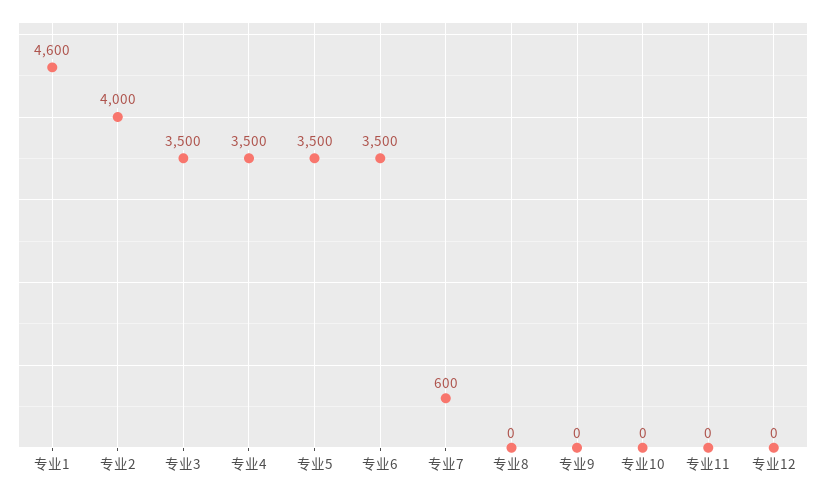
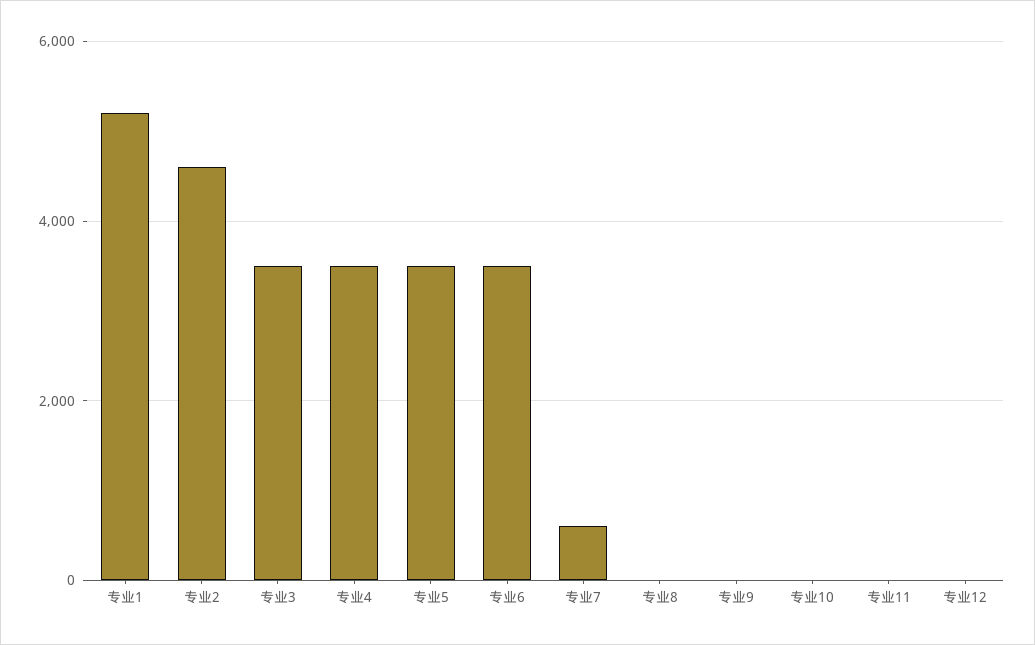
专业1: 4600 -> 5200
专业2: 4000 -> 4600

